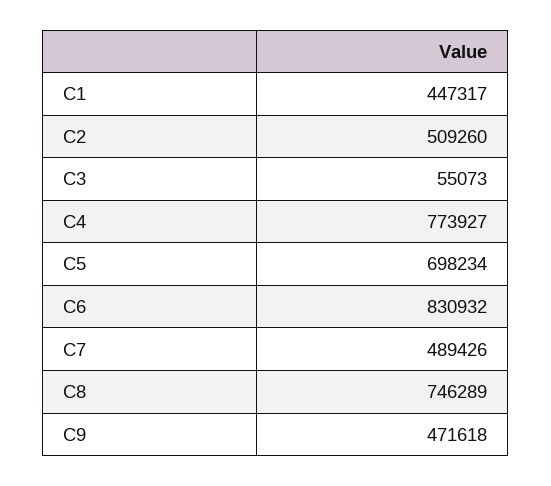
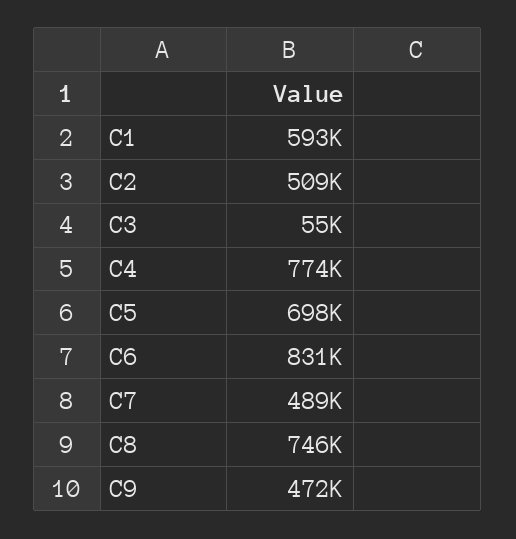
C1: 447317 -> 593000

